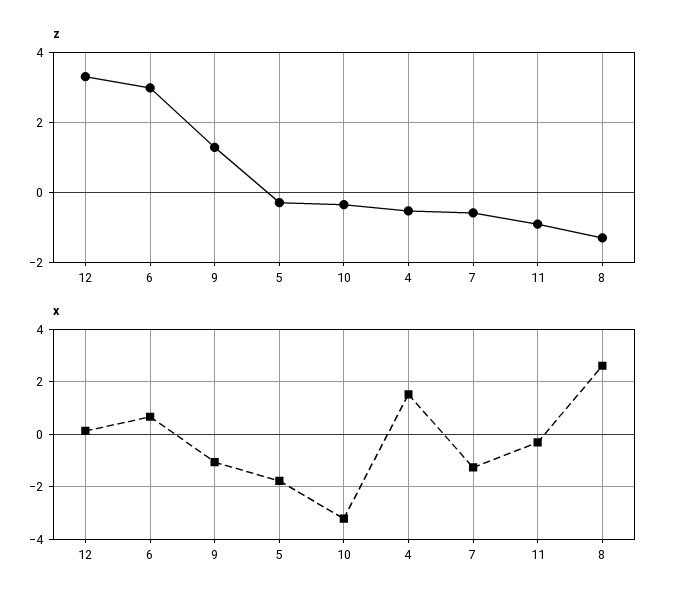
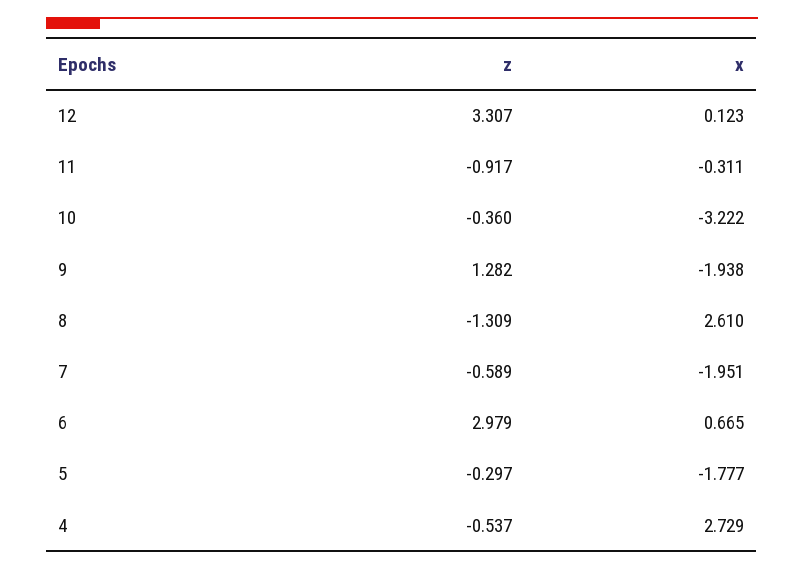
x, 9: -1 -> -1.938
x, 4: 1.5 -> 2.729
x, 7: -1.25 -> -1.951

